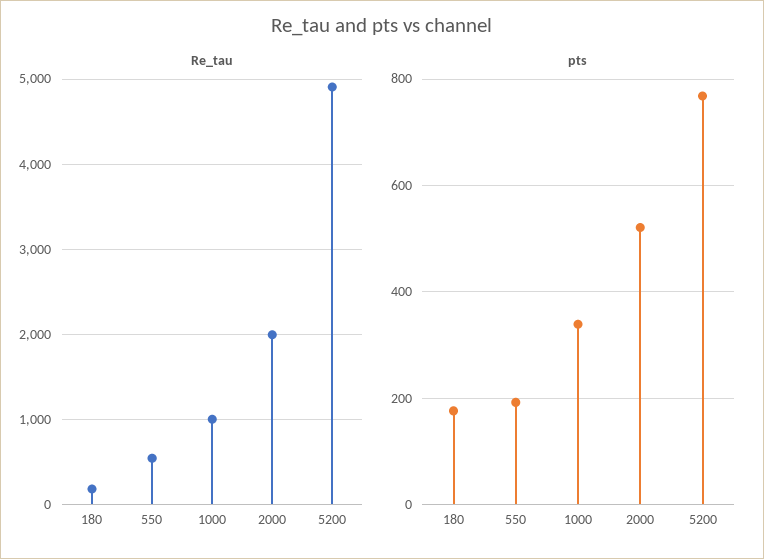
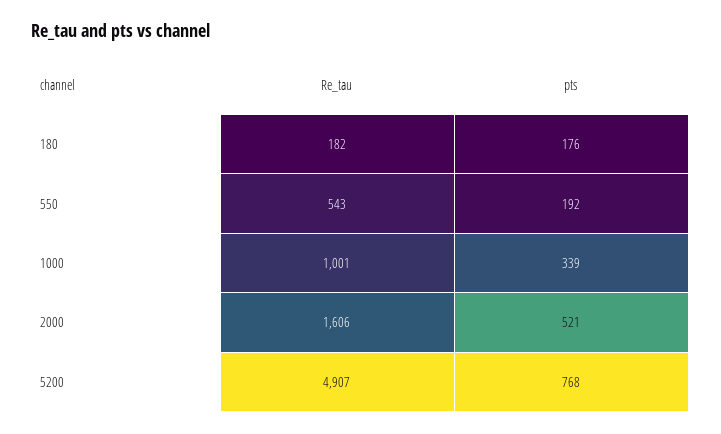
Re_tau, 2000: 2000 -> 1606

